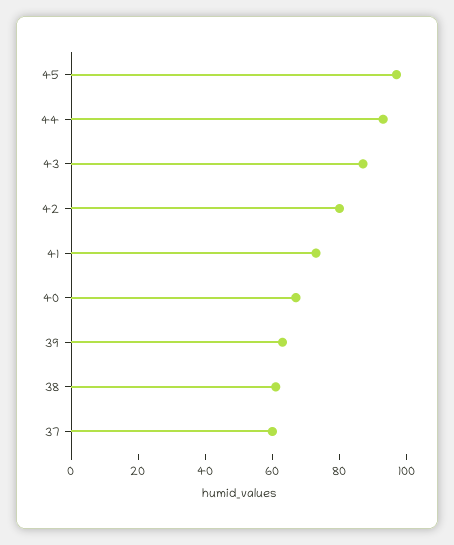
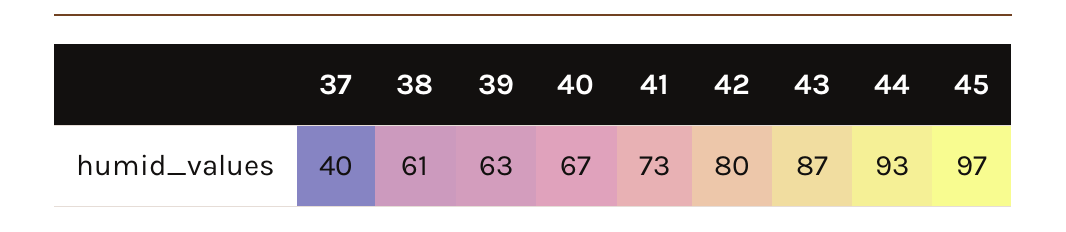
37: 60 -> 40

